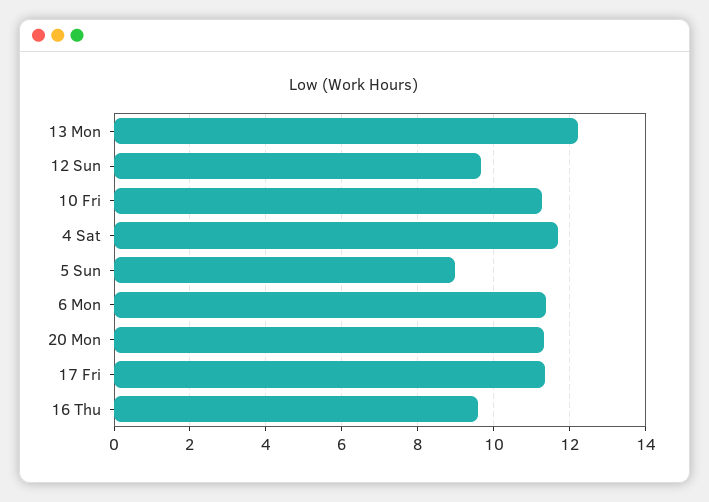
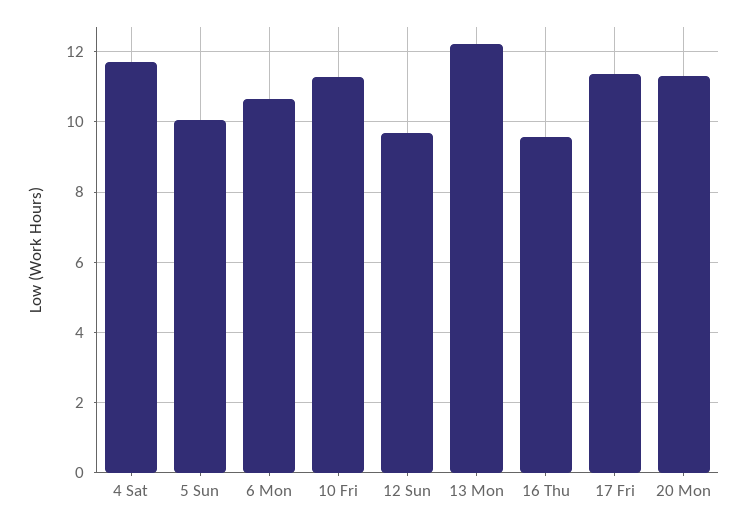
5 Sun: 9 -> 10
6 Mon: 11.4 -> 10.6

